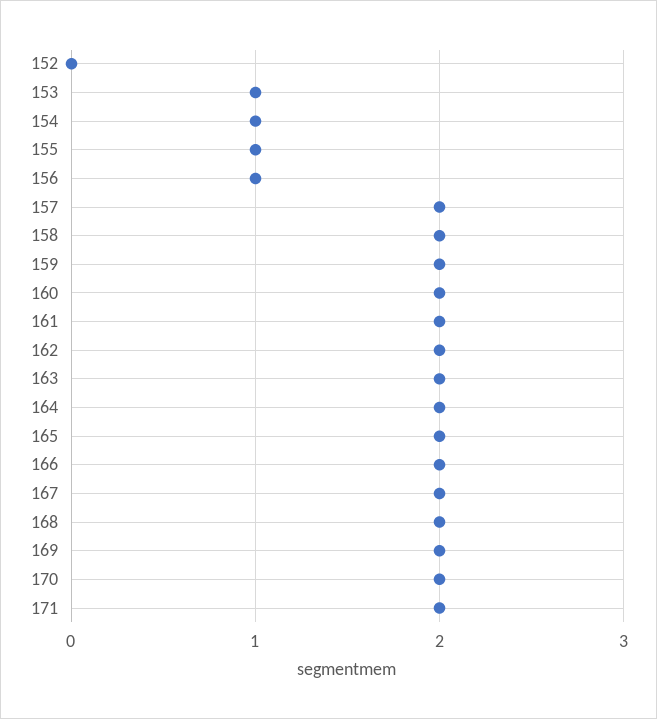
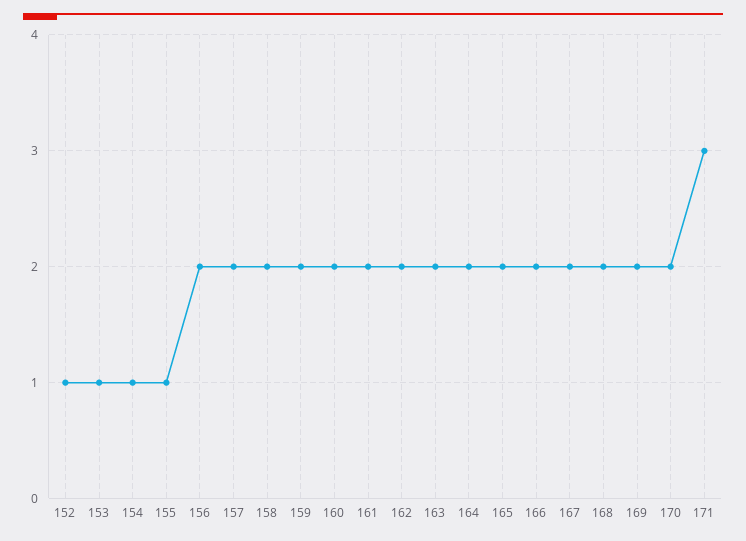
152: 0 -> 1
156: 1 -> 2
171: 2 -> 3

